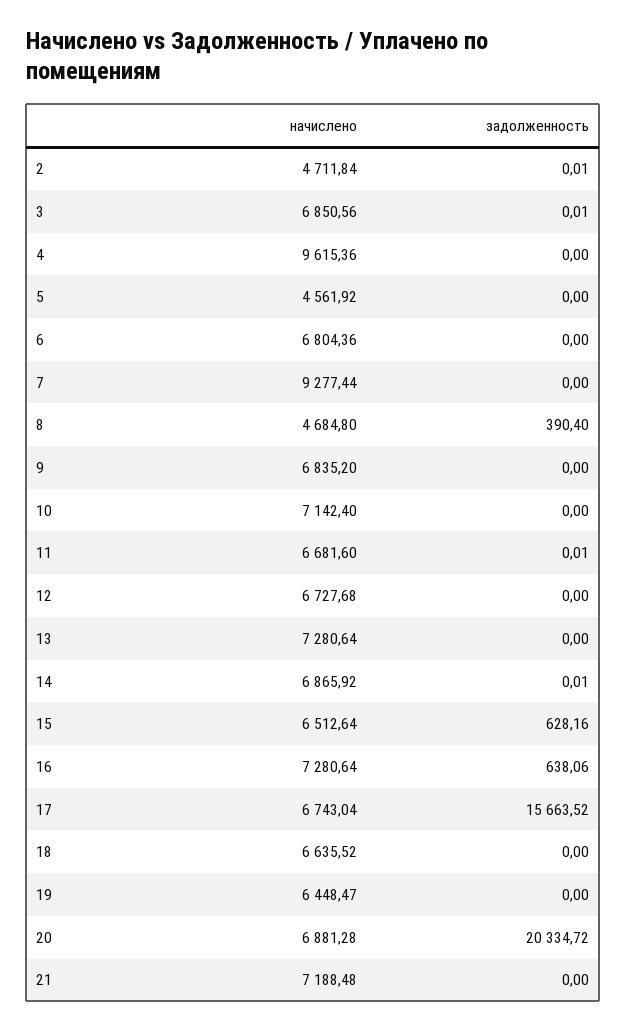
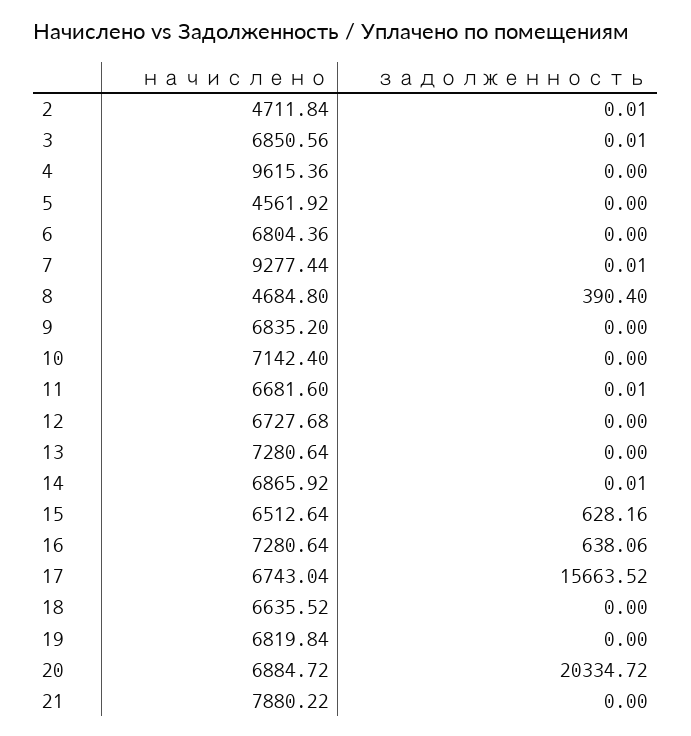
задолженность, 7: 0 -> 0.01
начислено, 19: 6448.47 -> 6819.84
начислено, 20: 6881.28 -> 6884.72
начислено, 21: 7188.48 -> 7880.22

